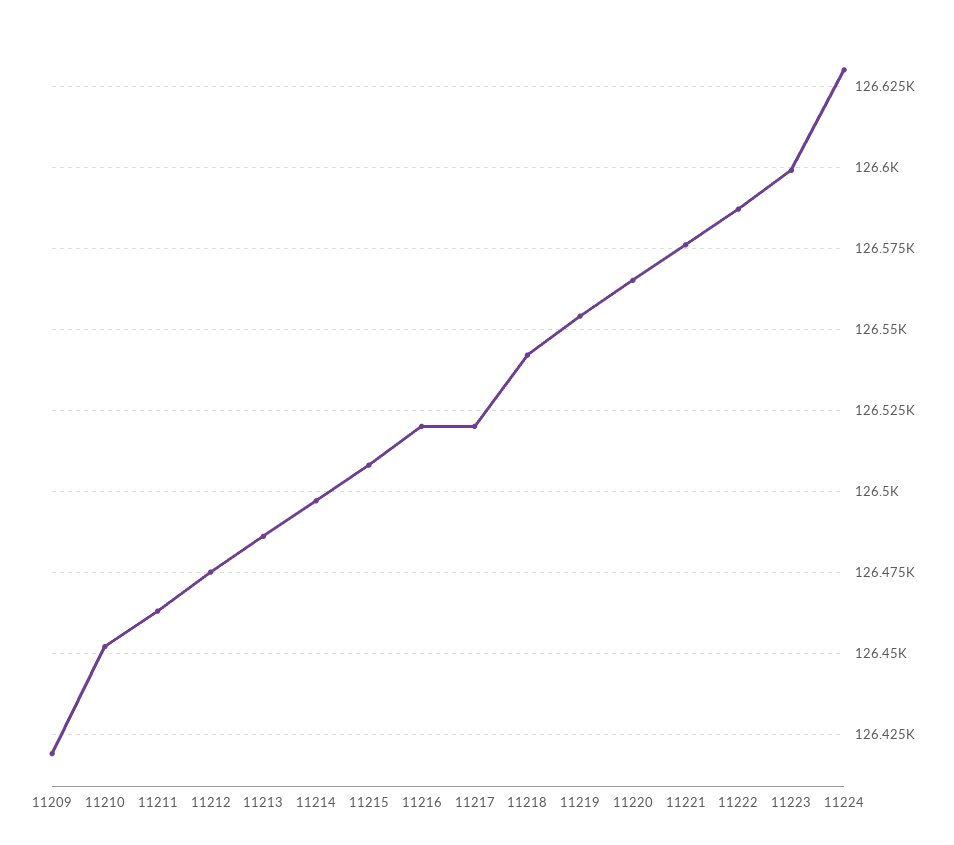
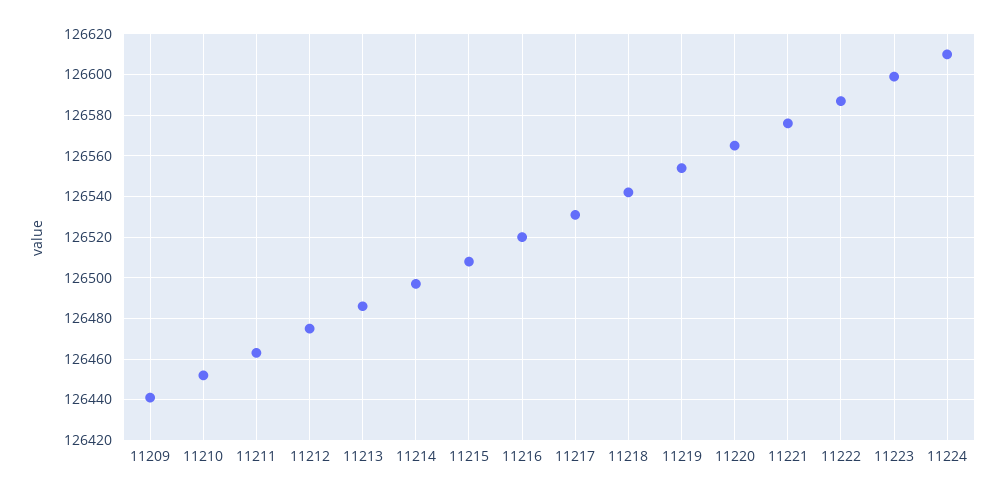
11209: 126420 -> 126440
11217: 126520 -> 126530
11224: 126630 -> 126610

